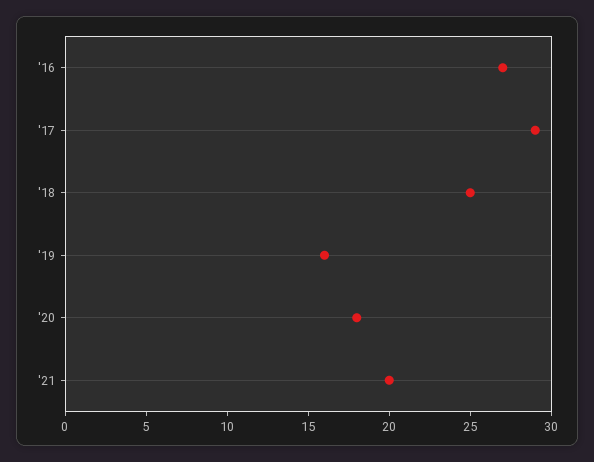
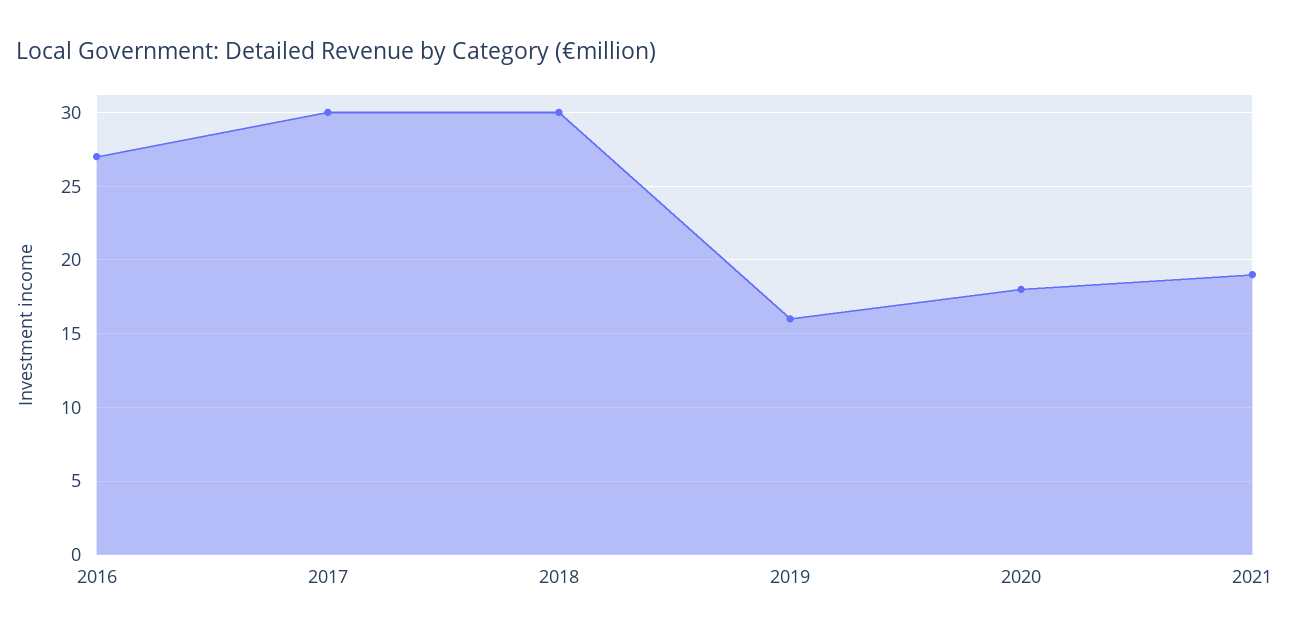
'17: 29 -> 30
'18: 25 -> 30
'21: 20 -> 19

